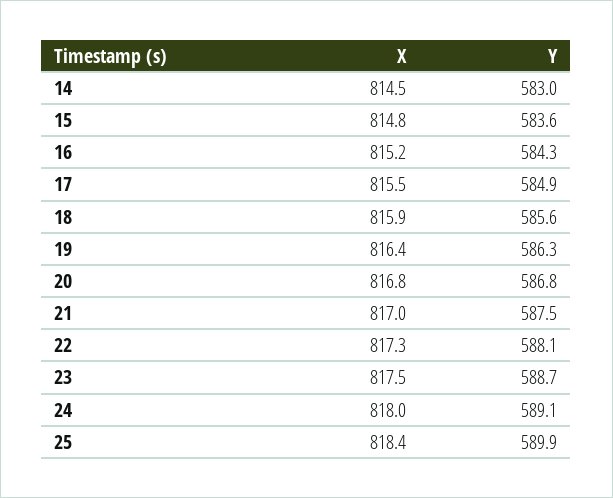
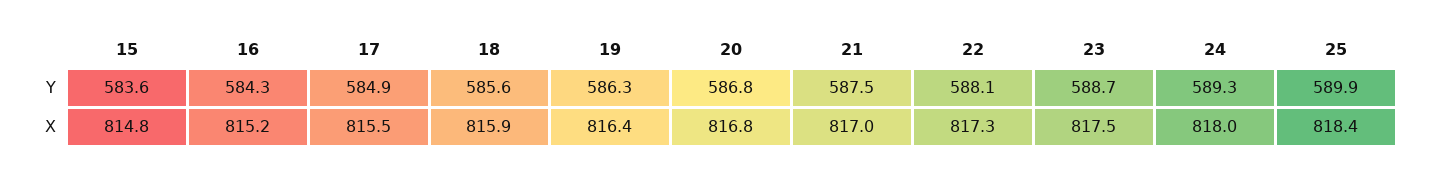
X, 14: 814.5 -> none
Y, 14: 583 -> none
Y, 24: 589.1 -> 589.3

